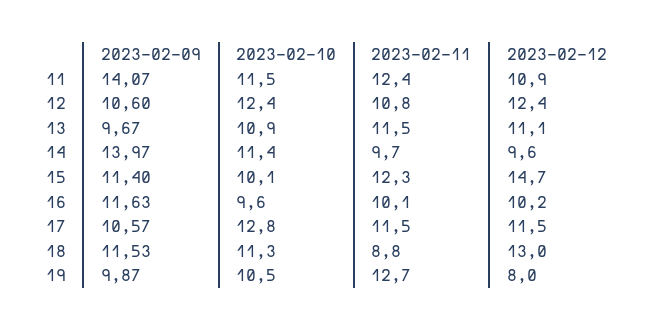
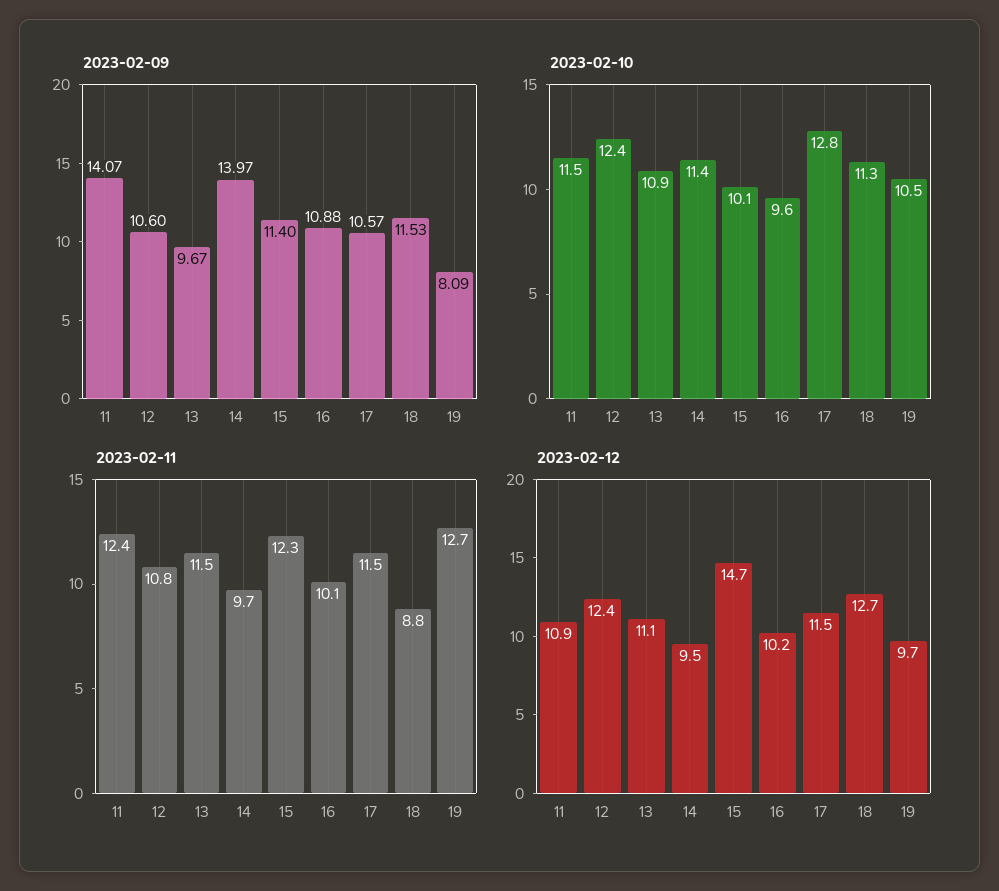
2023-02-12, 14: 9.6 -> 9.5
2023-02-09, 16: 11.63 -> 10.88
2023-02-12, 18: 13 -> 12.7
2023-02-09, 19: 9.87 -> 8.09
2023-02-12, 19: 8 -> 9.7

